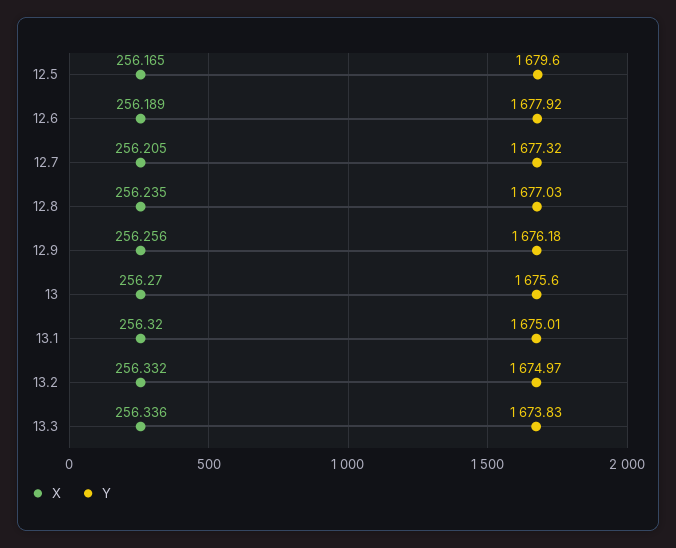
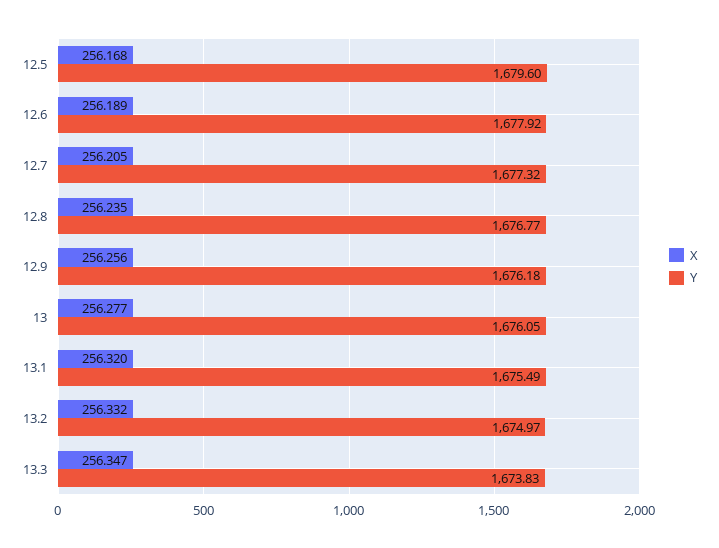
X, 12.5: 256.165 -> 256.168
Y, 12.8: 1677.03 -> 1676.77
X, 13: 256.27 -> 256.277
Y, 13: 1675.6 -> 1676.05
Y, 13.1: 1675.01 -> 1675.49
X, 13.3: 256.336 -> 256.347

